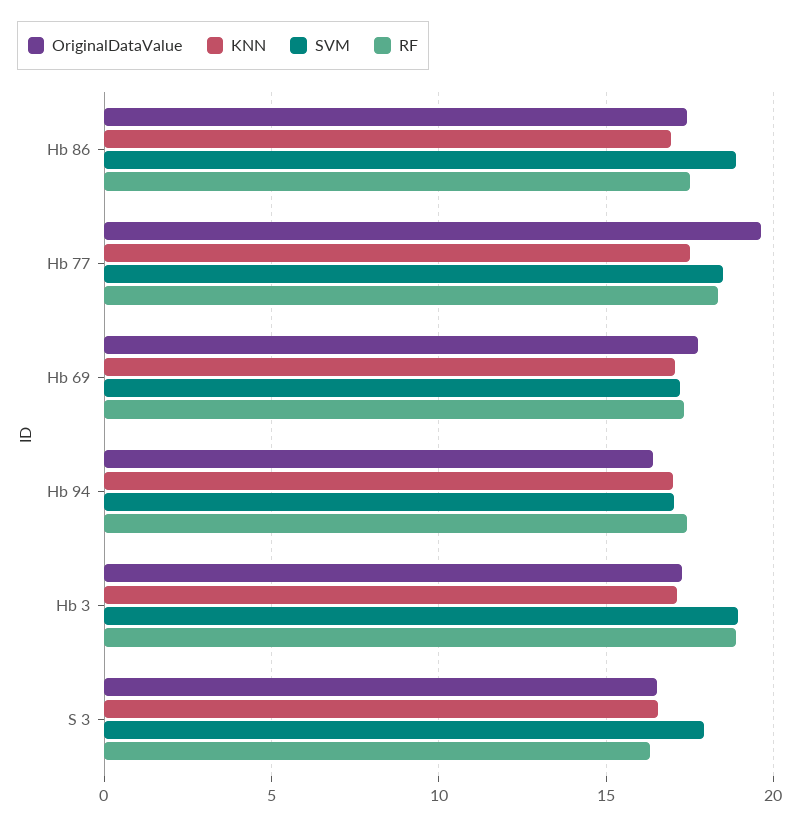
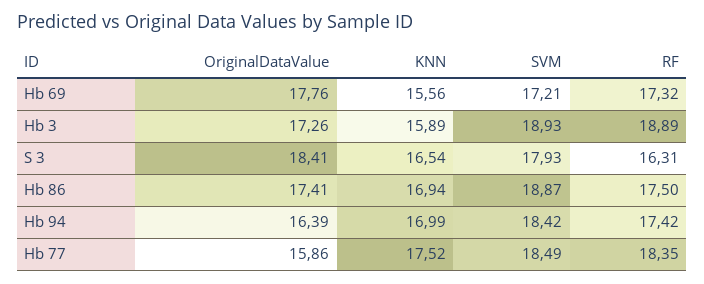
OriginalDataValue, Hb 77: 19.5 -> 15.86
KNN, Hb 69: 17 -> 15.56
SVM, Hb 94: 17 -> 18.42
KNN, Hb 3: 17 -> 15.89
OriginalDataValue, S 3: 16.5 -> 18.41

